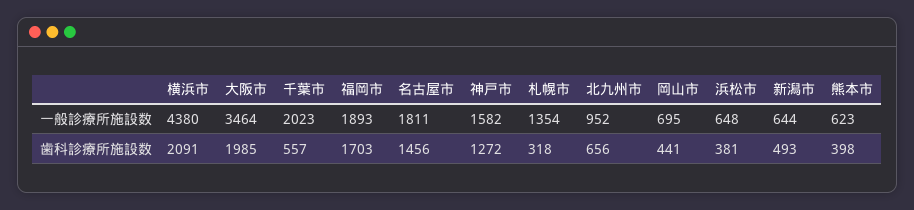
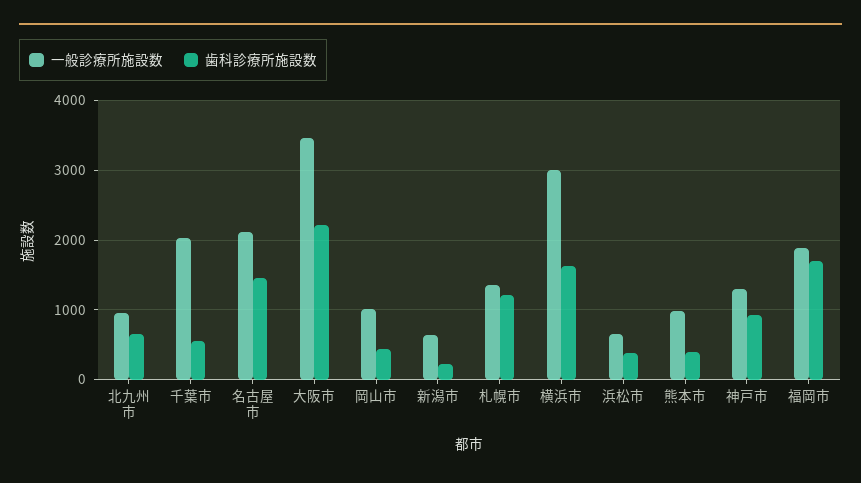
一般診療所施設数, 横浜市: 4380 -> 3000
一般診療所施設数, 名古屋市: 1811 -> 2100
一般診療所施設数, 神戸市: 1582 -> 1300
一般診療所施設数, 岡山市: 695 -> 1000
一般診療所施設数, 熊本市: 623 -> 1000
歯科診療所施設数, 横浜市: 2091 -> 1600
歯科診療所施設数, 大阪市: 1985 -> 2200
歯科診療所施設数, 神戸市: 1272 -> 900
歯科診療所施設数, 札幌市: 318 -> 1200
歯科診療所施設数, 新潟市: 493 -> 200

